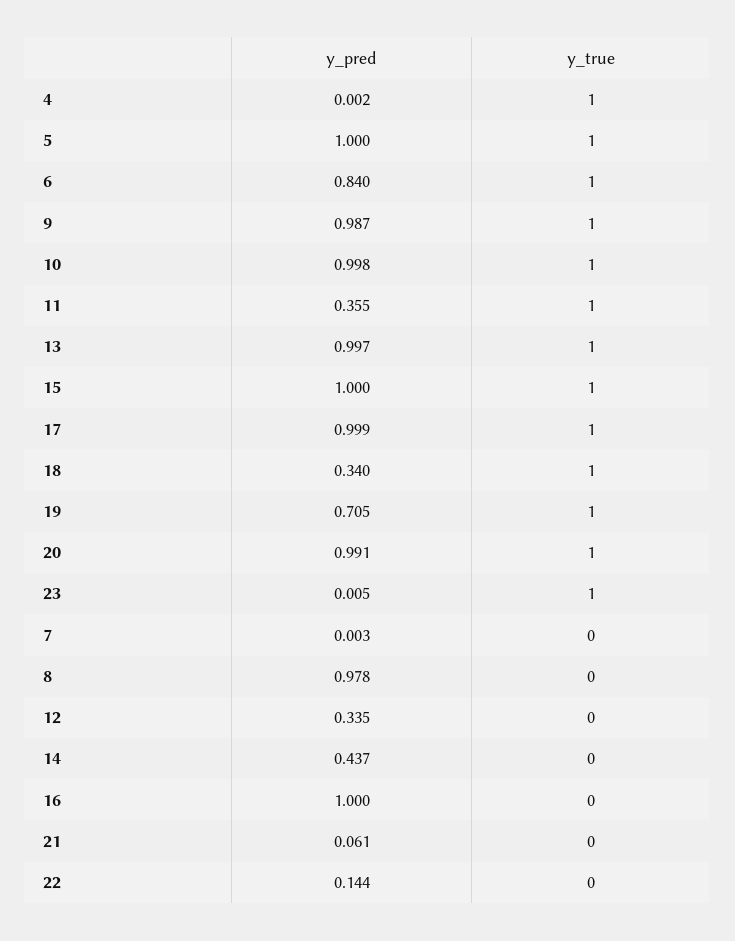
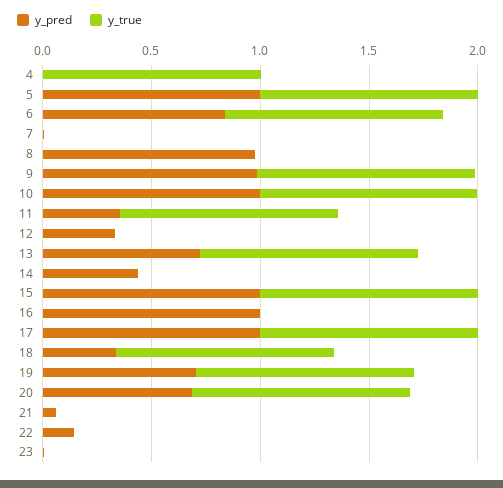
y_pred, 13: 0.997 -> 0.7
y_pred, 20: 0.991 -> 0.7
y_true, 23: 1 -> 0

